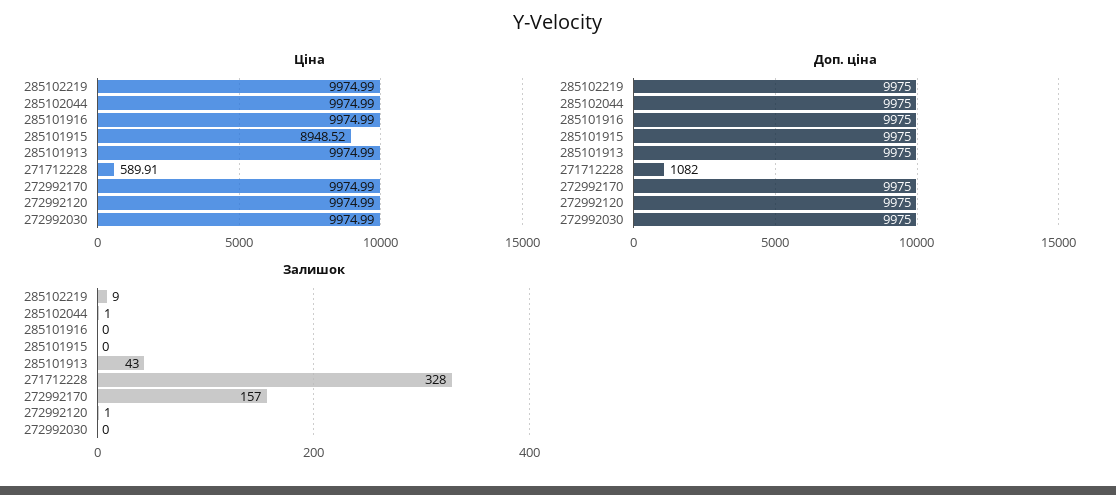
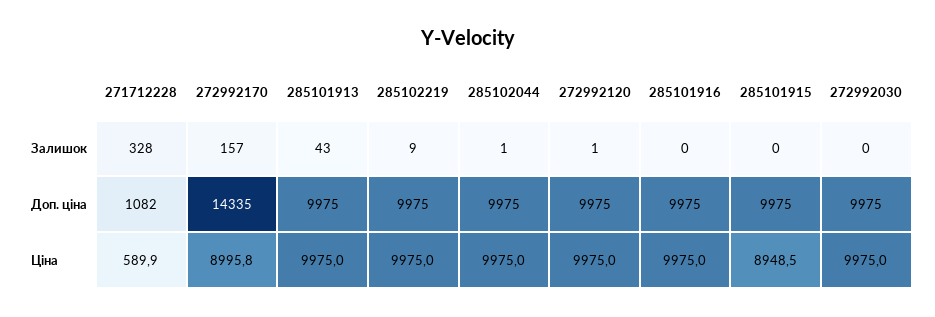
Ціна, 272992170: 9974.99 -> 8995.8
Доп. ціна, 272992170: 9975 -> 14335

